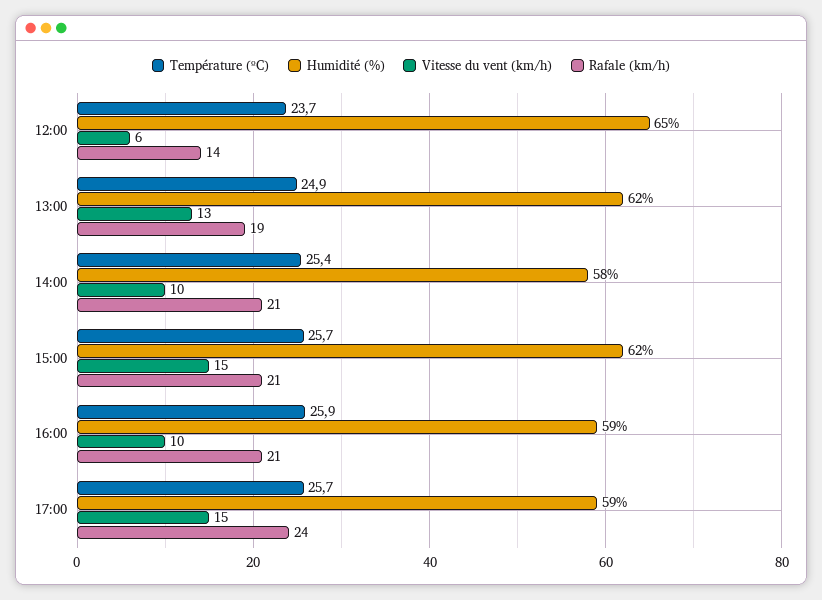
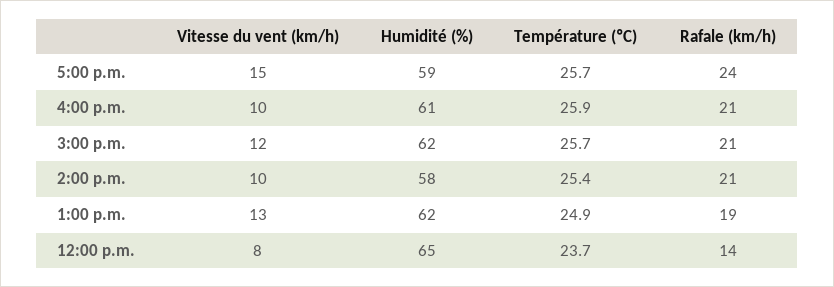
Vitesse du vent (km/h), 12:00: 6 -> 8
Vitesse du vent (km/h), 15:00: 15 -> 12
Humidité (%), 16:00: 59 -> 61

